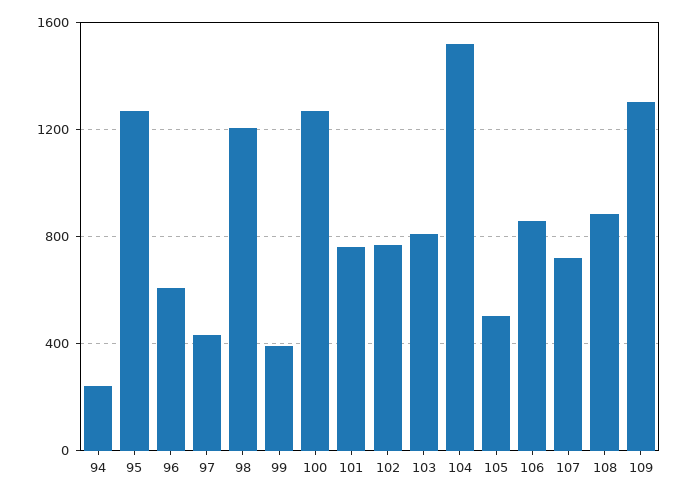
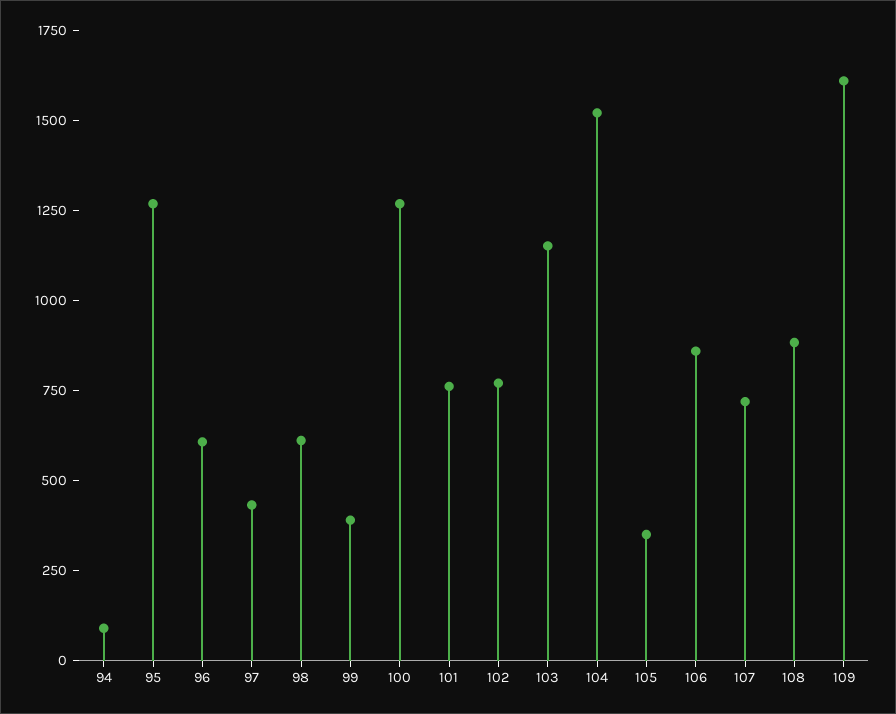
94: 250 -> 100
98: 1200 -> 600
103: 800 -> 1150
105: 500 -> 350
109: 1300 -> 1600

